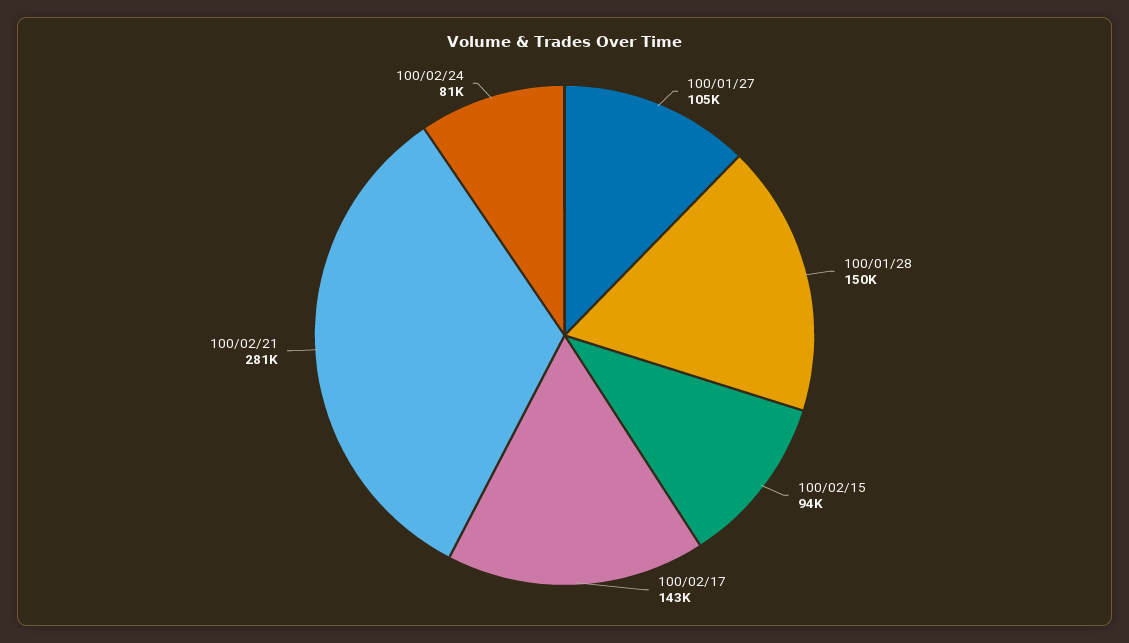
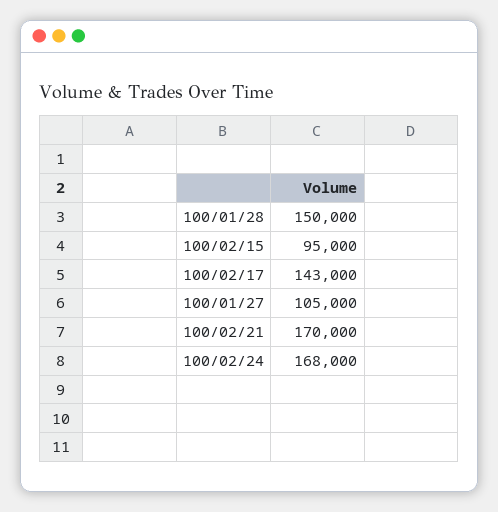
100/02/15: 94000 -> 95000
100/02/21: 281000 -> 170000
100/02/24: 81000 -> 168000

